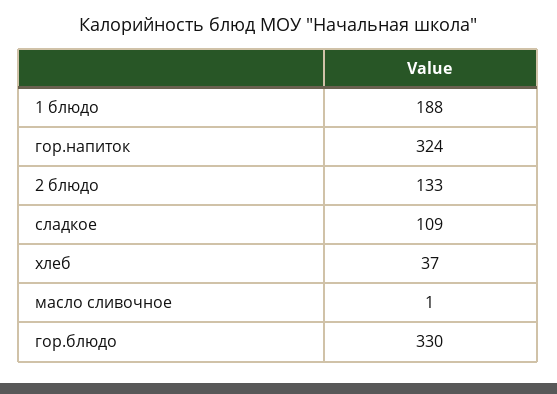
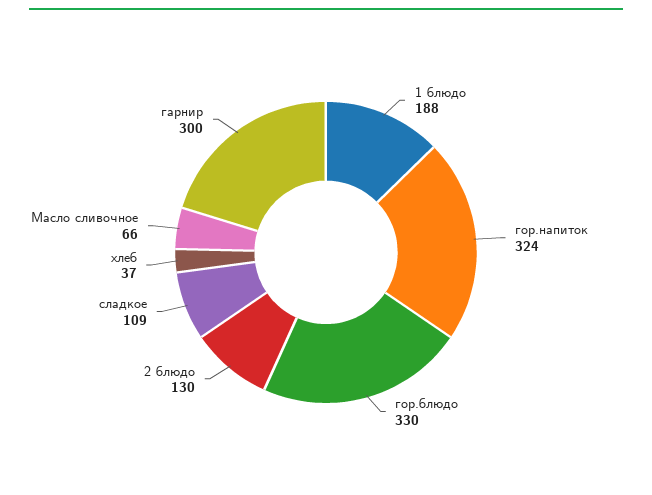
2 блюдо: 133 -> 130
масло сливочное: 1 -> 66
гарнир: none -> 300

